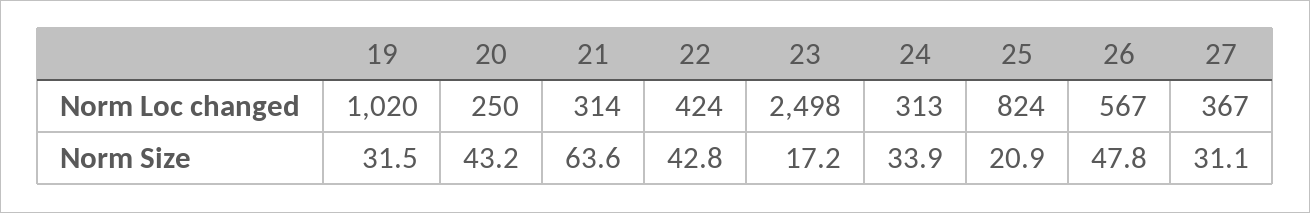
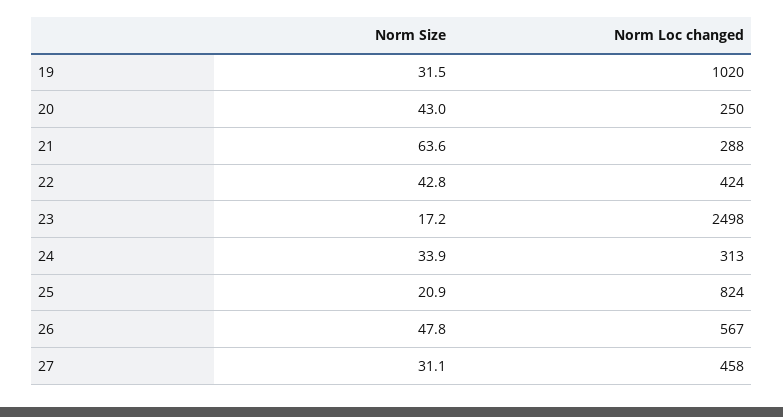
21, Norm Loc changed: 314 -> 288
27, Norm Loc changed: 367 -> 458
20, Norm Size: 43.2 -> 43

